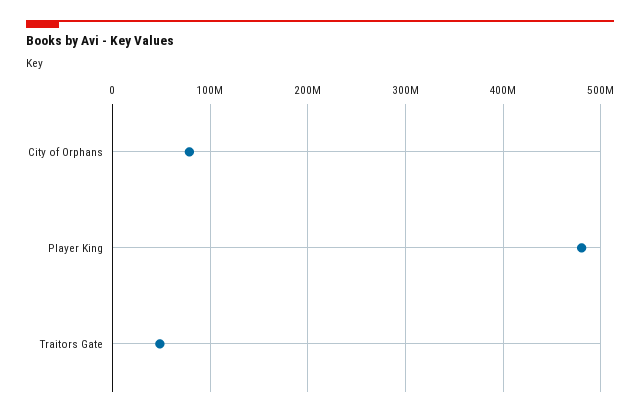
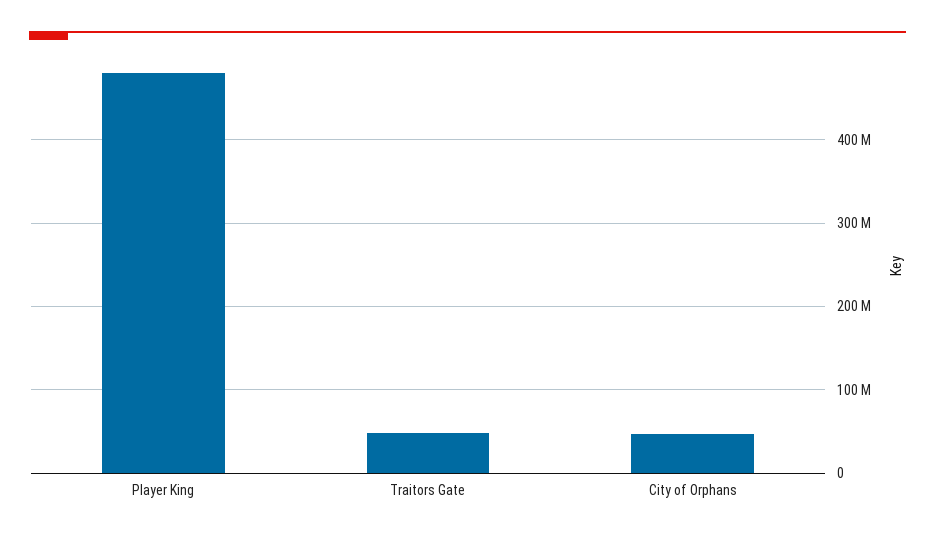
City of Orphans: 80000000 -> 50000000

